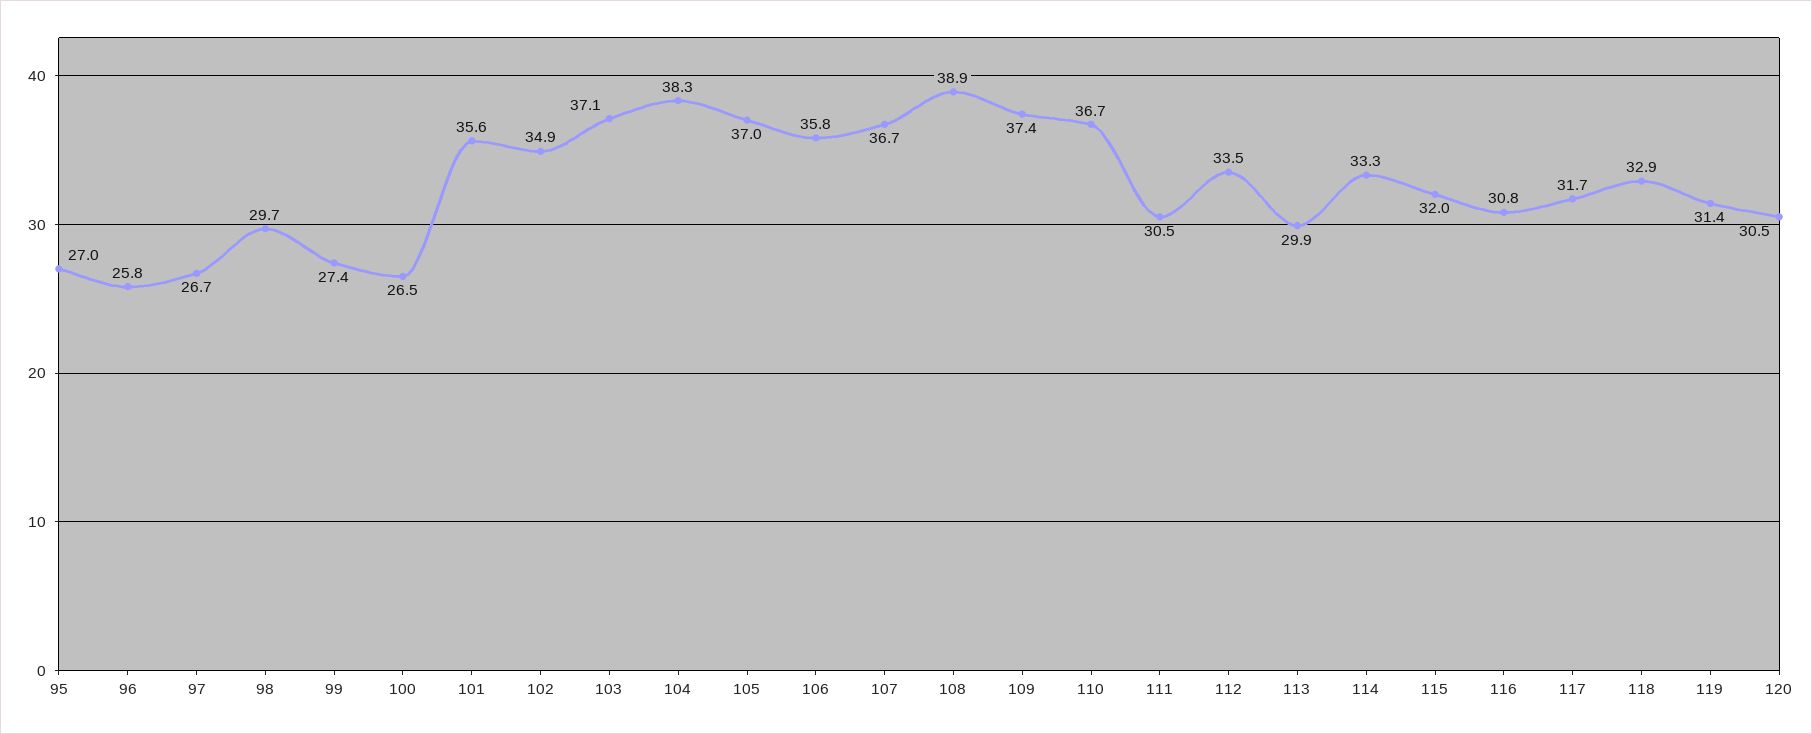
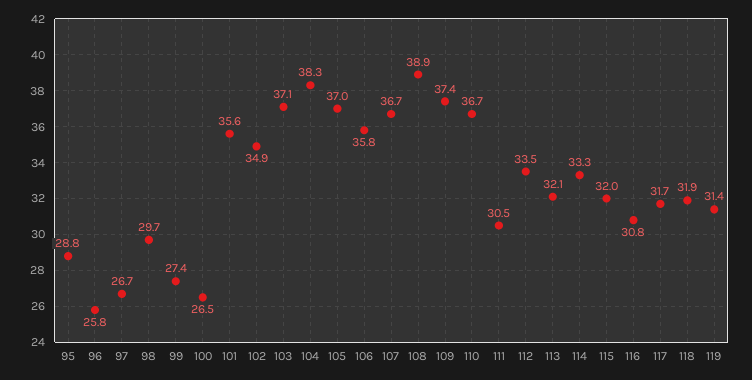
95: 27 -> 28.8
113: 29.9 -> 32.1
118: 32.9 -> 31.9
120: 30.5 -> none

